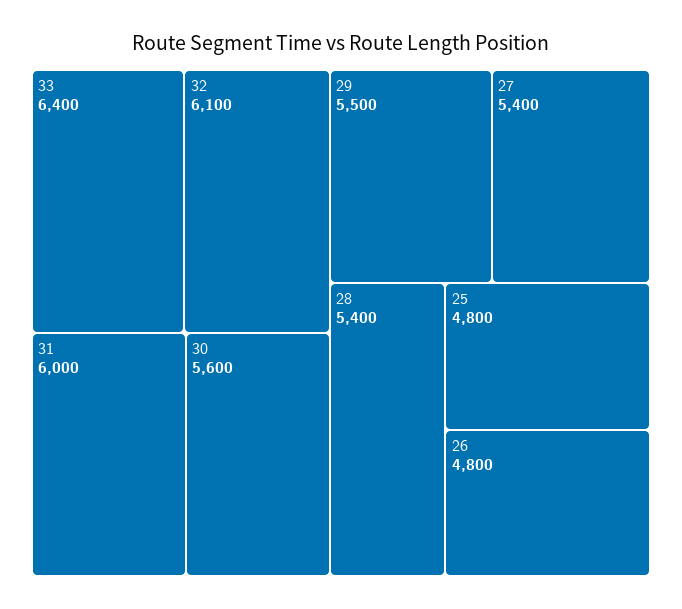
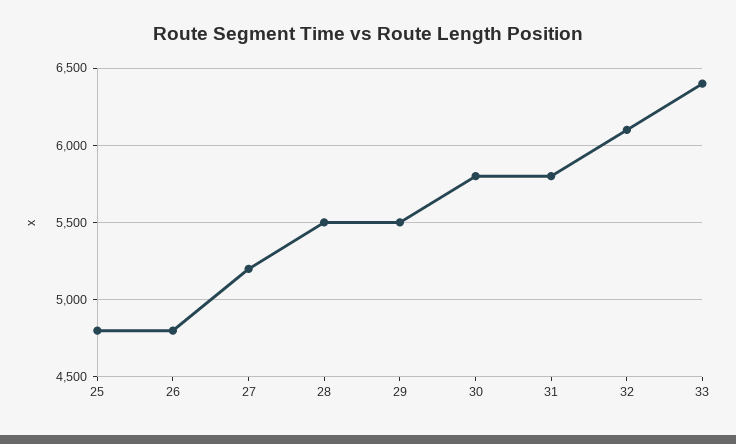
31: 6000 -> 5800
30: 5600 -> 5800
27: 5400 -> 5200
28: 5400 -> 5500

